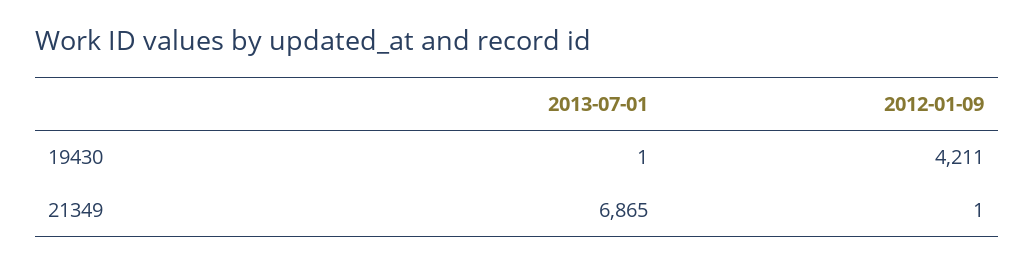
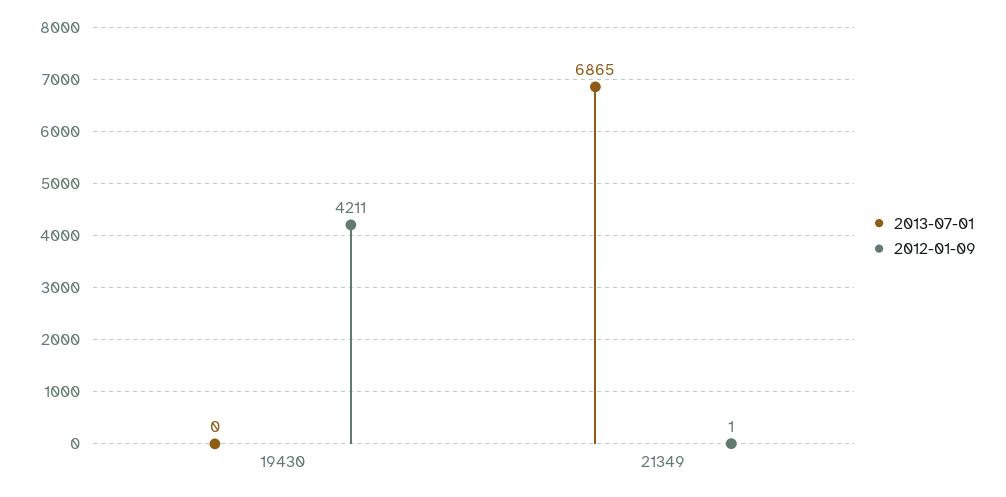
2013-07-01, 19430: 1 -> 0

